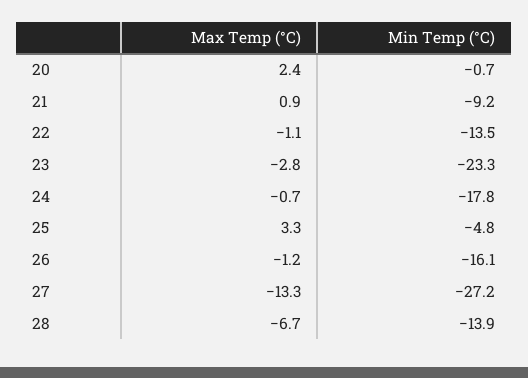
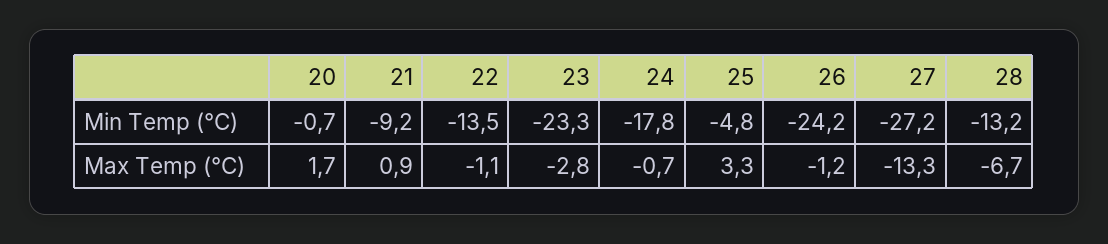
Max Temp (°C), 20: 2.4 -> 1.7
Min Temp (°C), 26: -16.1 -> -24.2
Min Temp (°C), 28: -13.9 -> -13.2

